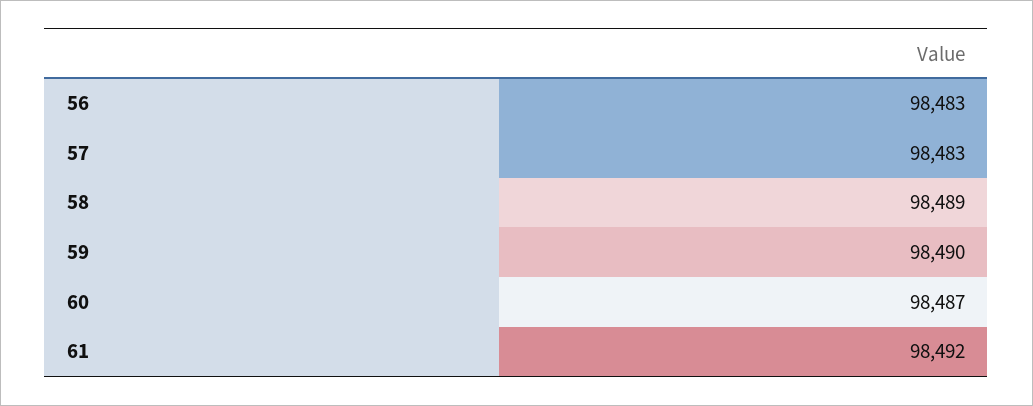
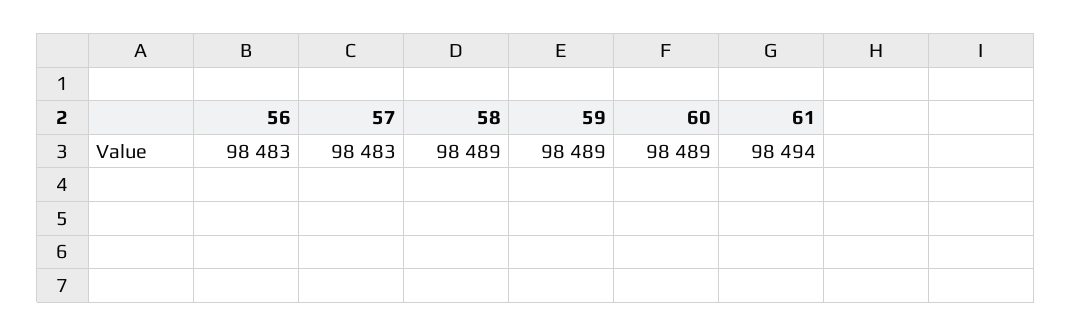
59: 98490 -> 98489
60: 98487 -> 98489
61: 98492 -> 98494

